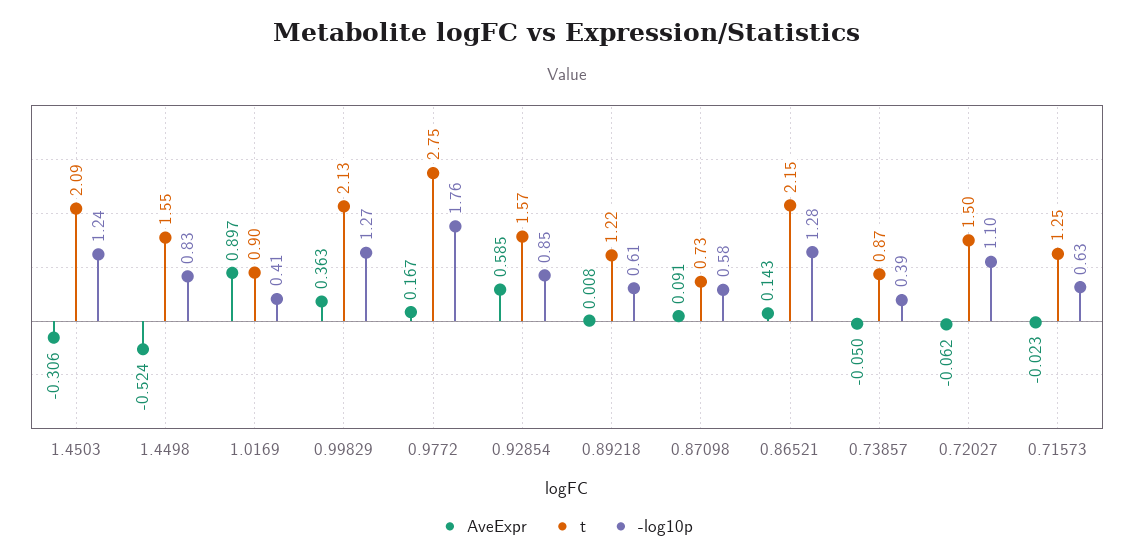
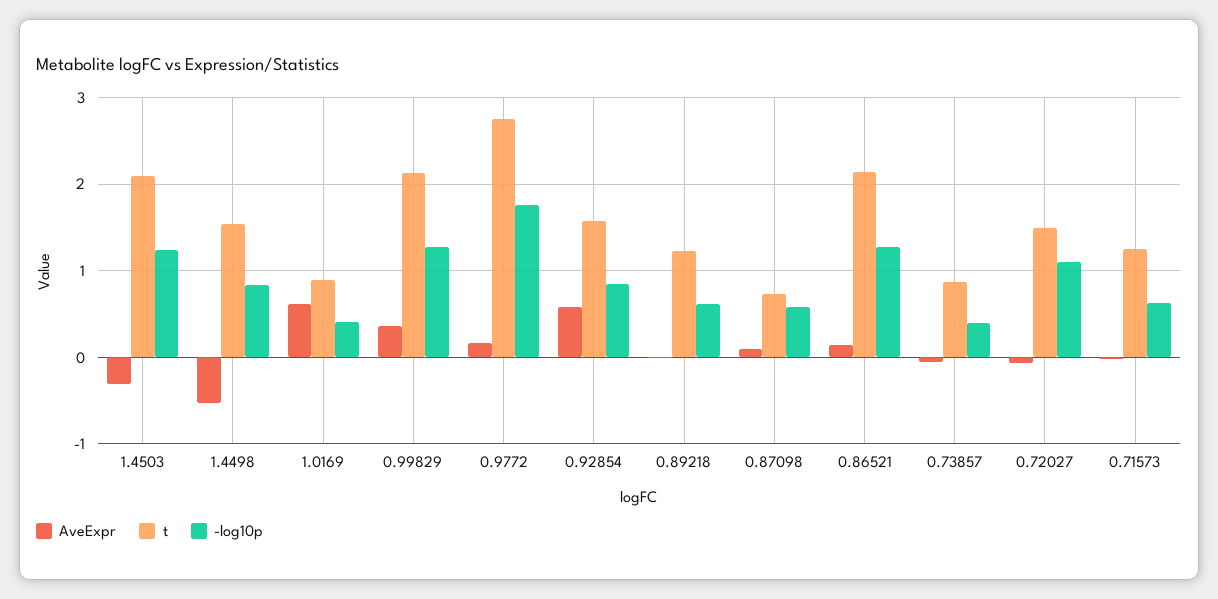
AveExpr, 1.0169: 0.897 -> 0.6

